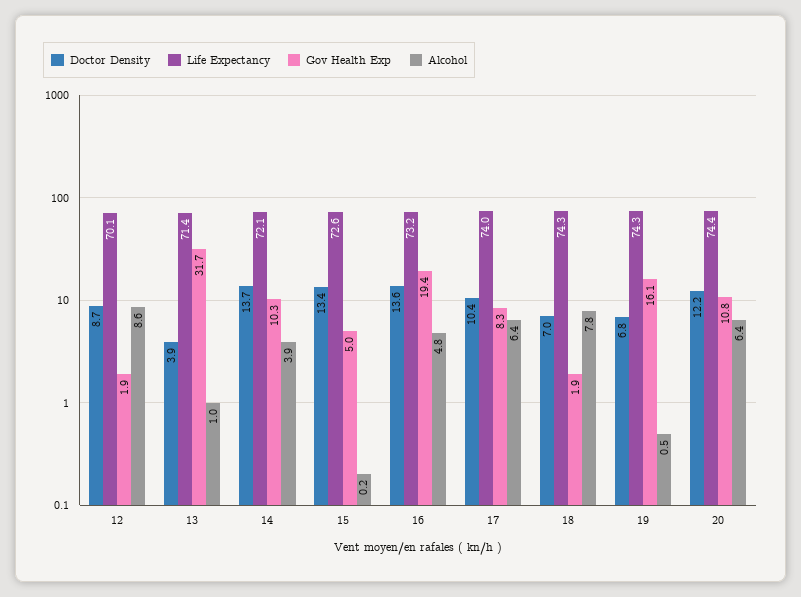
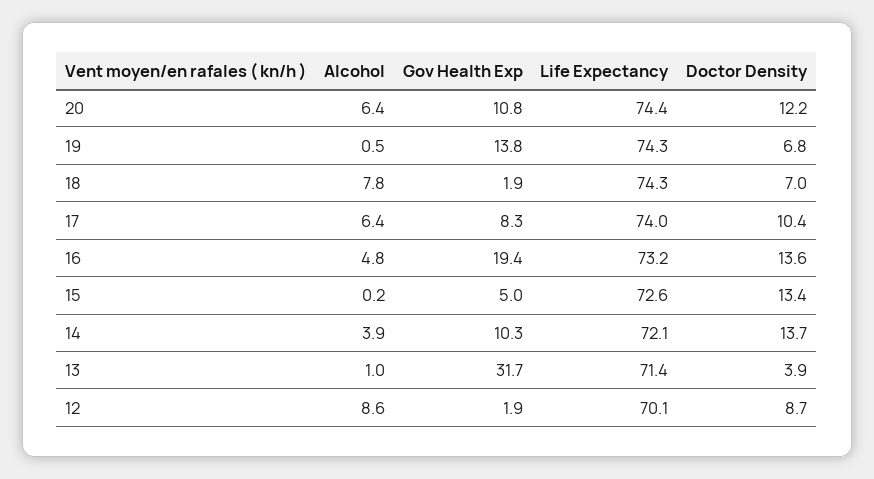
Gov Health Exp, 19: 16.1 -> 13.8

